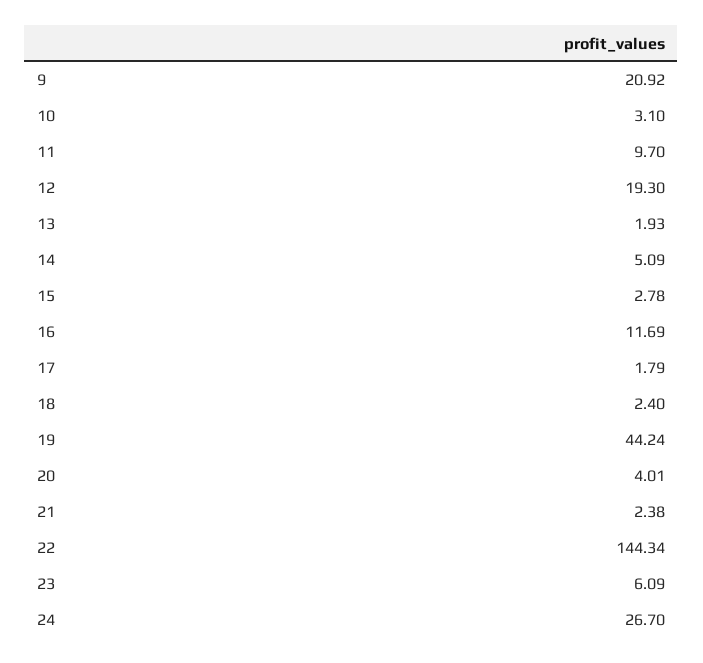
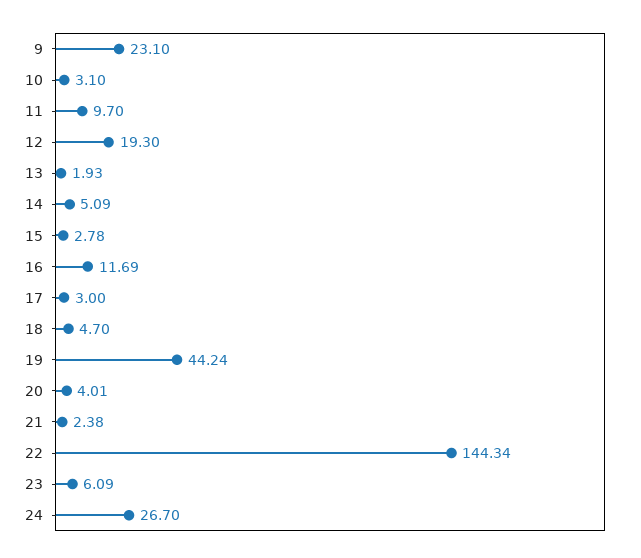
9: 20.92 -> 23.1
17: 1.79 -> 3
18: 2.4 -> 4.7

